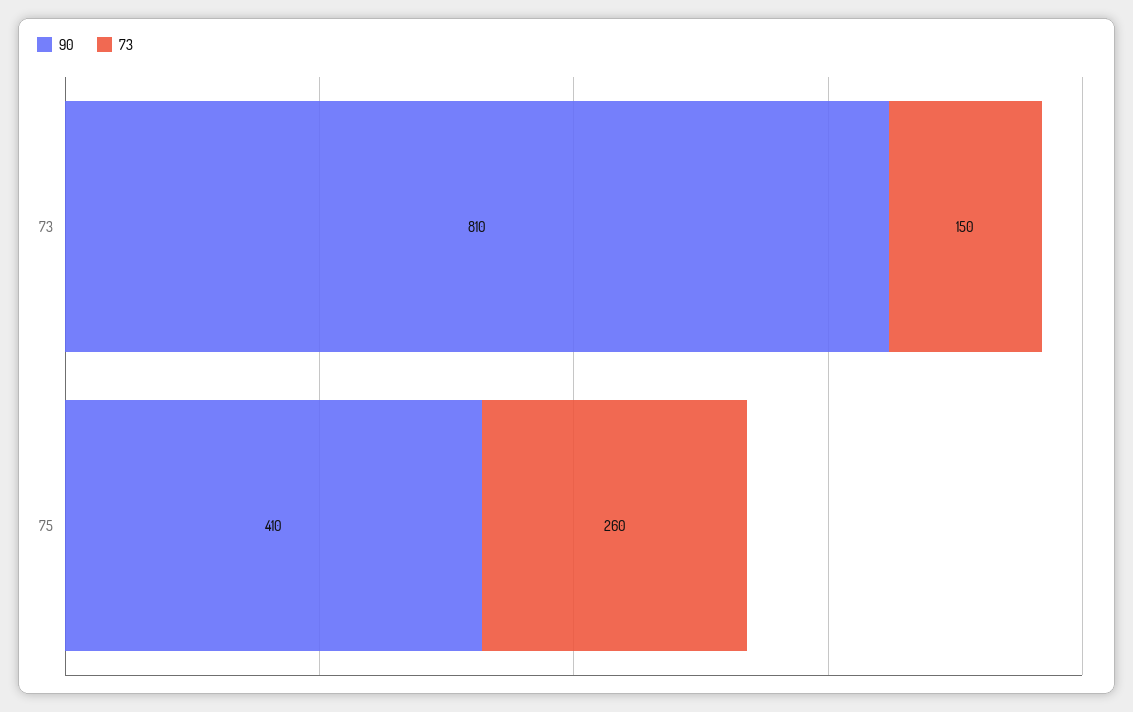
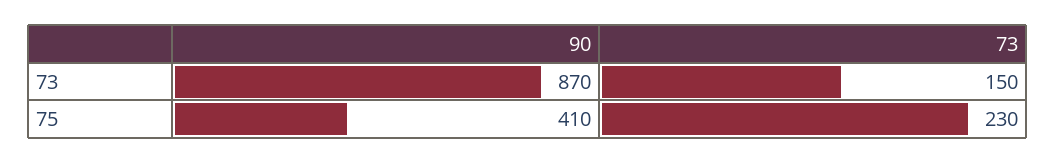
90, 73: 810 -> 870
73, 75: 260 -> 230

